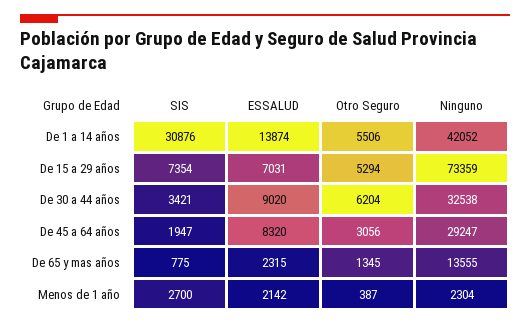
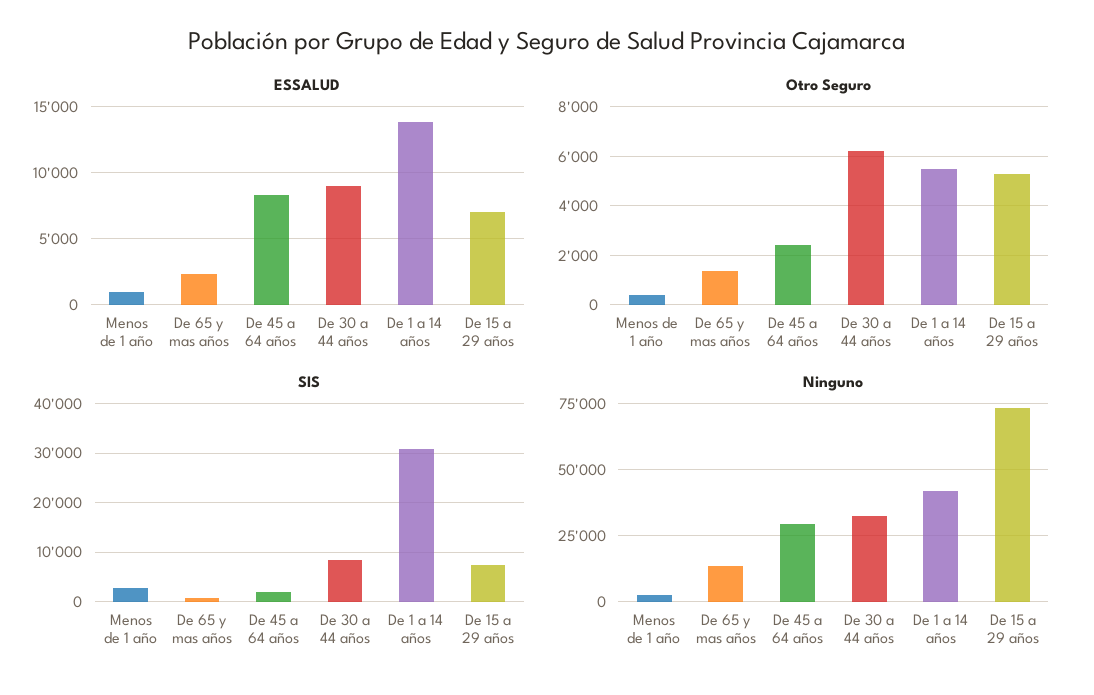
SIS, De 30 a 44 años: 3421 -> 8000
Otro Seguro, De 45 a 64 años: 3056 -> 2500
ESSALUD, Menos de 1 año: 2142 -> 1000

